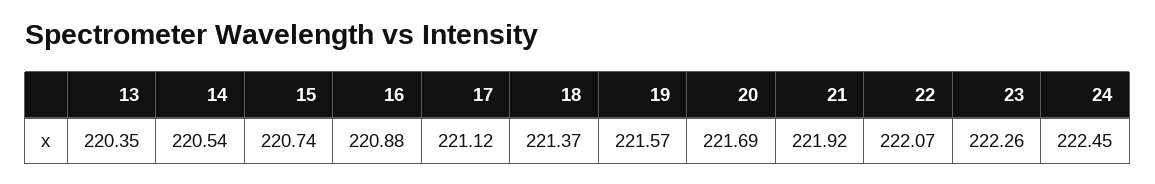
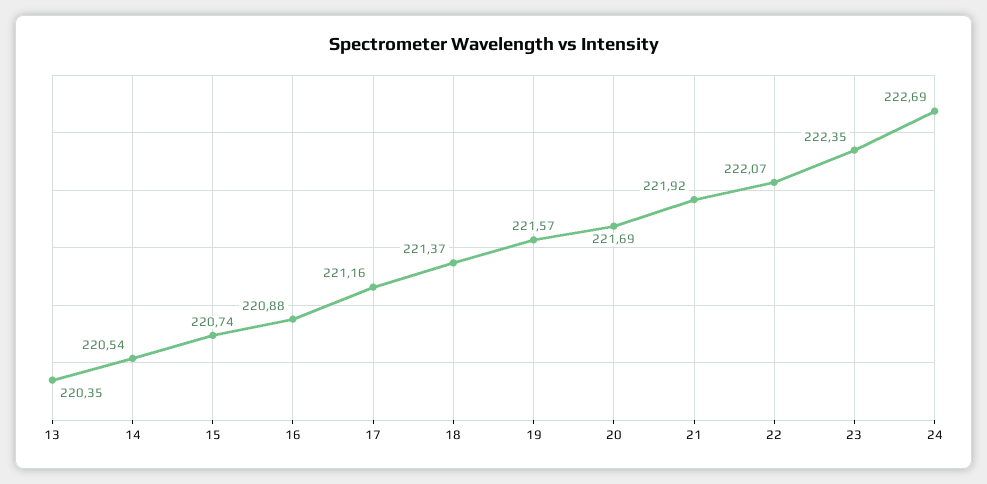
17: 221.12 -> 221.16
23: 222.26 -> 222.35
24: 222.45 -> 222.69

